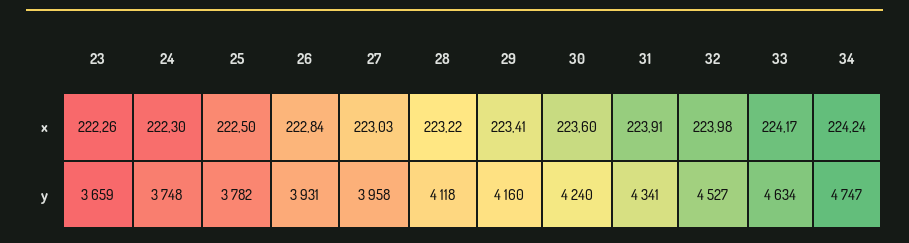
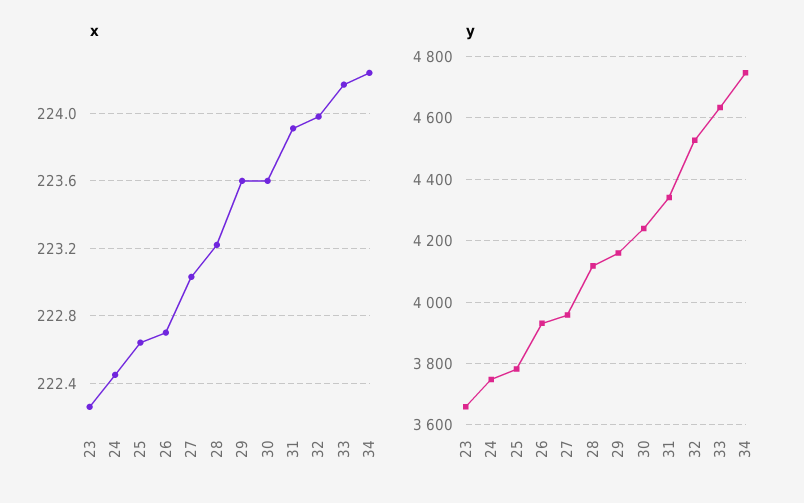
x, 24: 222.3 -> 222.45
x, 25: 222.5 -> 222.65
x, 26: 222.84 -> 222.7
x, 29: 223.41 -> 223.6

